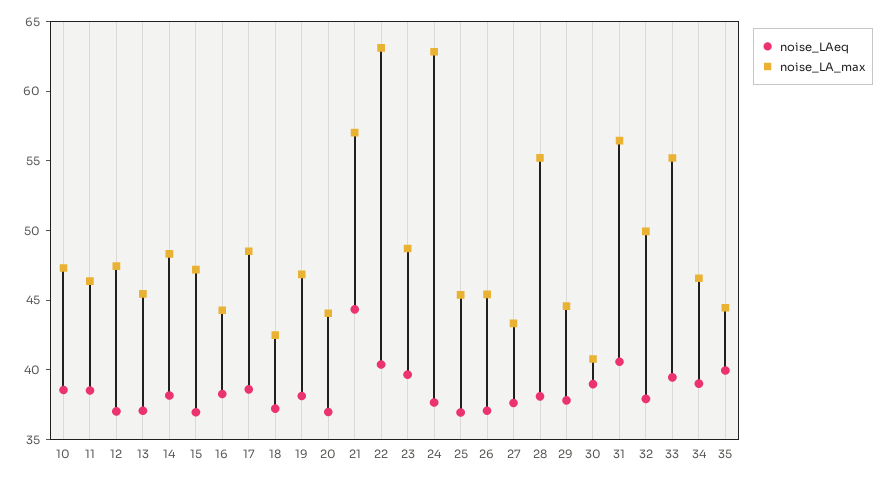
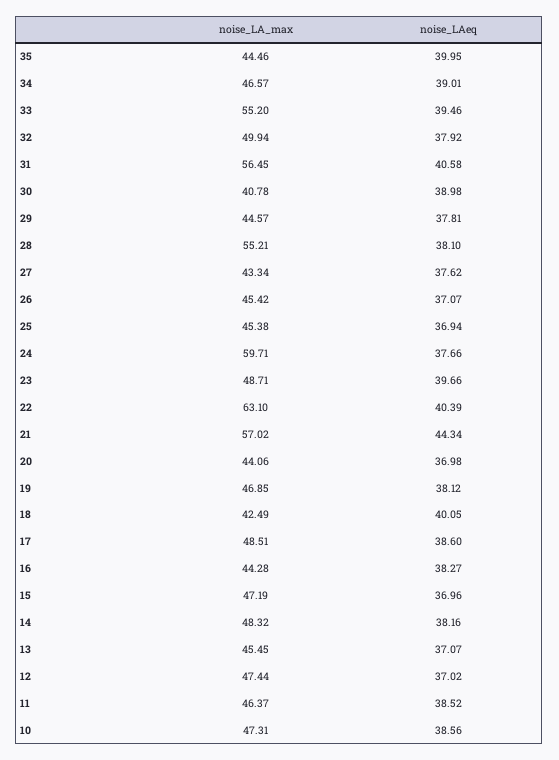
noise_LAeq, 18: 37 -> 40.05
noise_LA_max, 24: 63 -> 59.71

